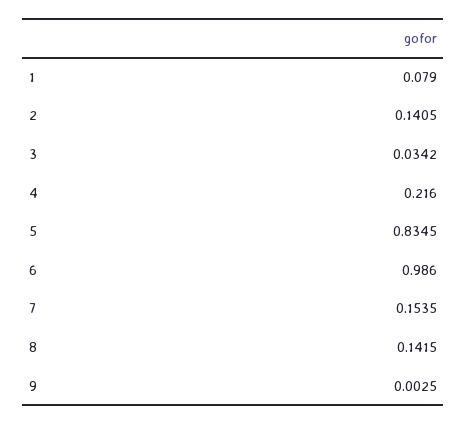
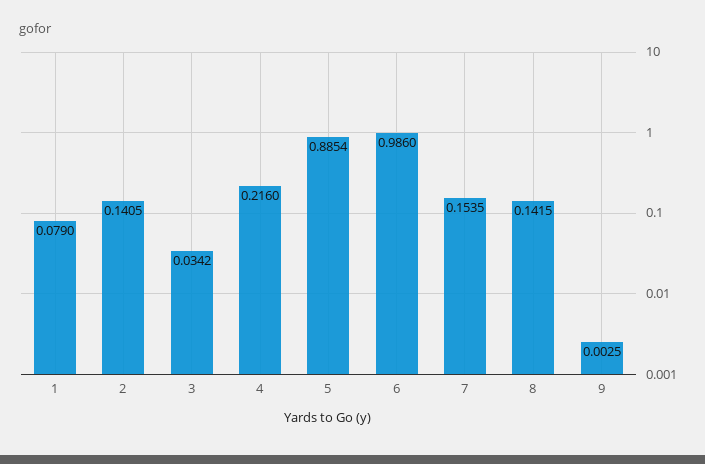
5: 0.8345 -> 0.8854

